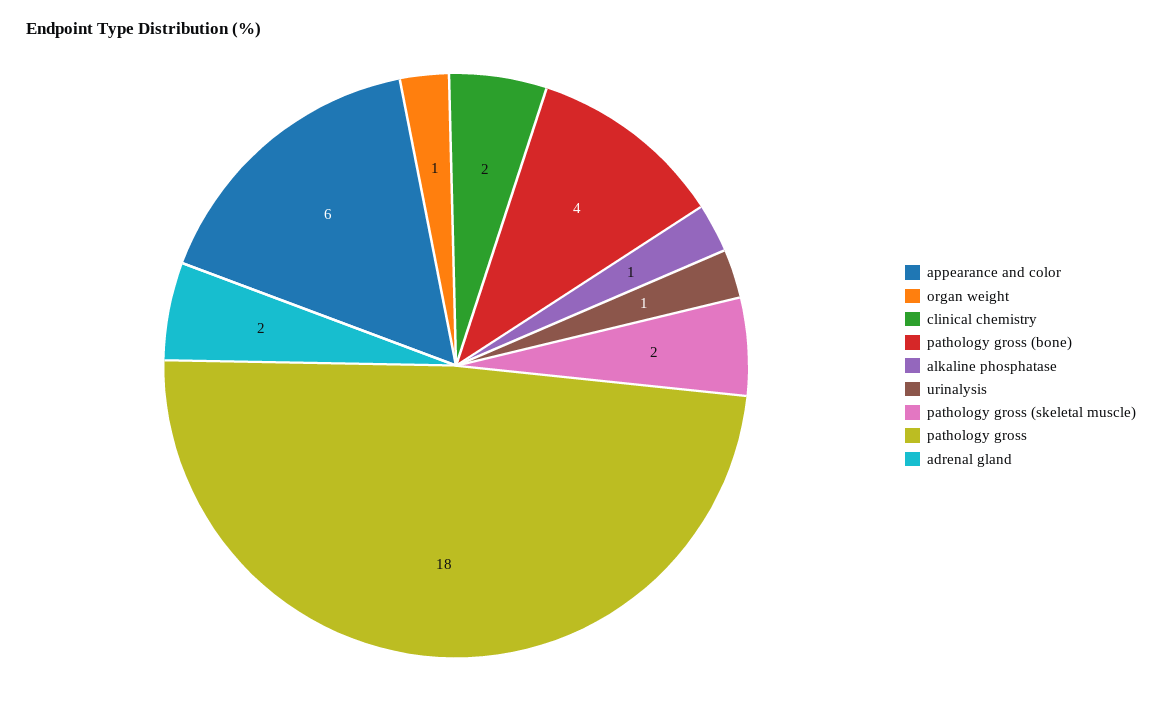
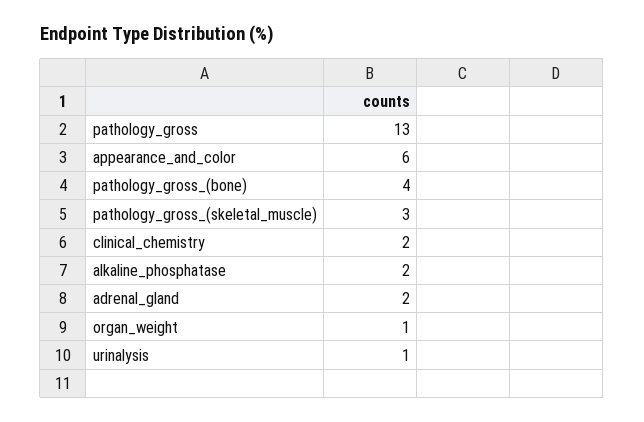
alkaline phosphatase: 1 -> 2
pathology gross (skeletal muscle): 2 -> 3
pathology gross: 18 -> 13

